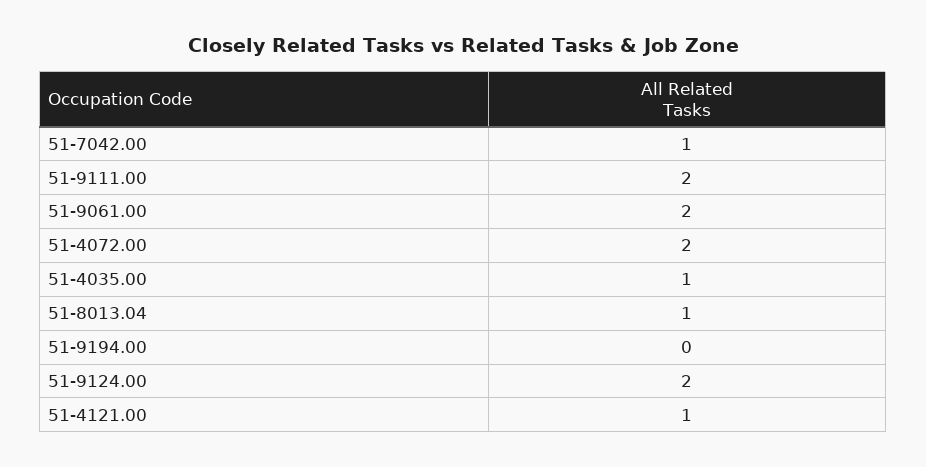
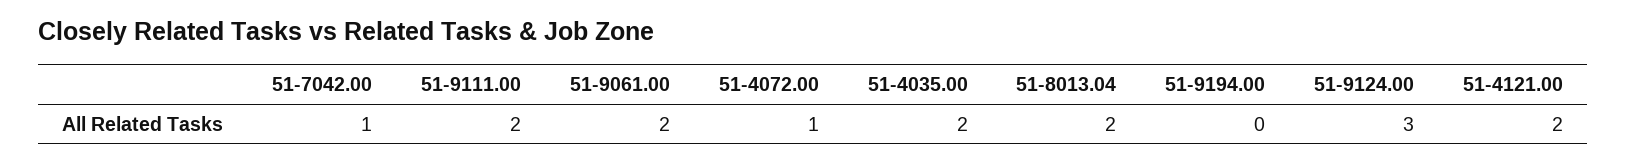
51-4072.00: 2 -> 1
51-4035.00: 1 -> 2
51-8013.04: 1 -> 2
51-9124.00: 2 -> 3
51-4121.00: 1 -> 2

